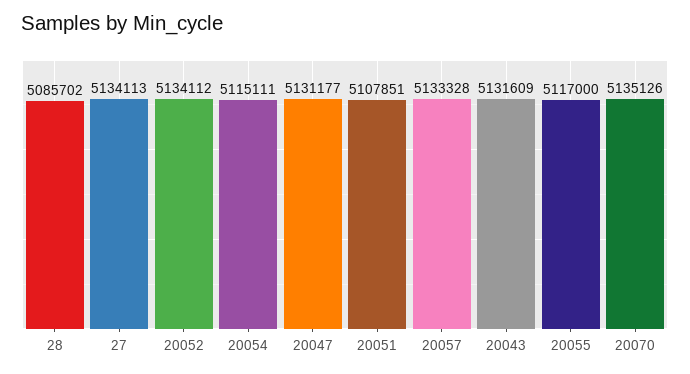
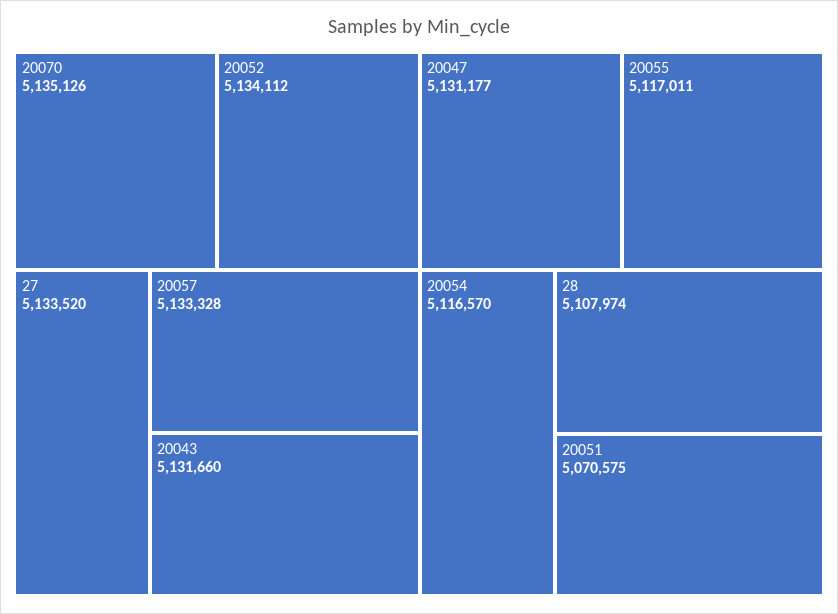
28: 5085702 -> 5107974
27: 5134113 -> 5133520
20054: 5115111 -> 5116570
20051: 5107851 -> 5070575
20043: 5131609 -> 5131660
20055: 5117000 -> 5117011

